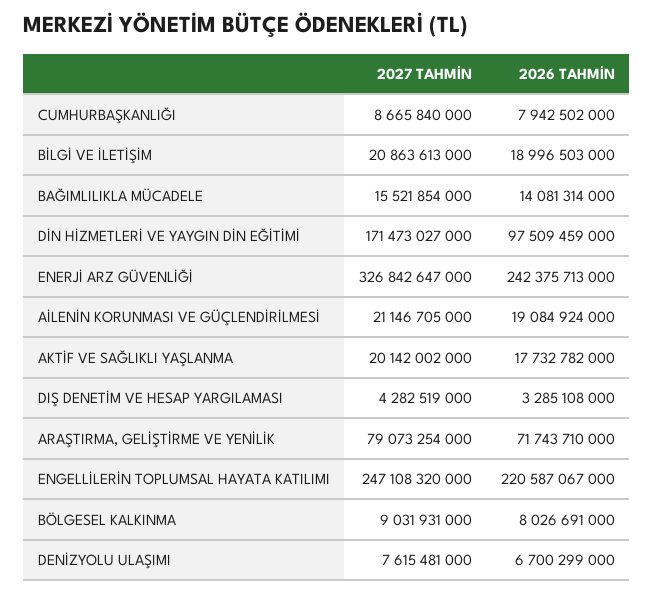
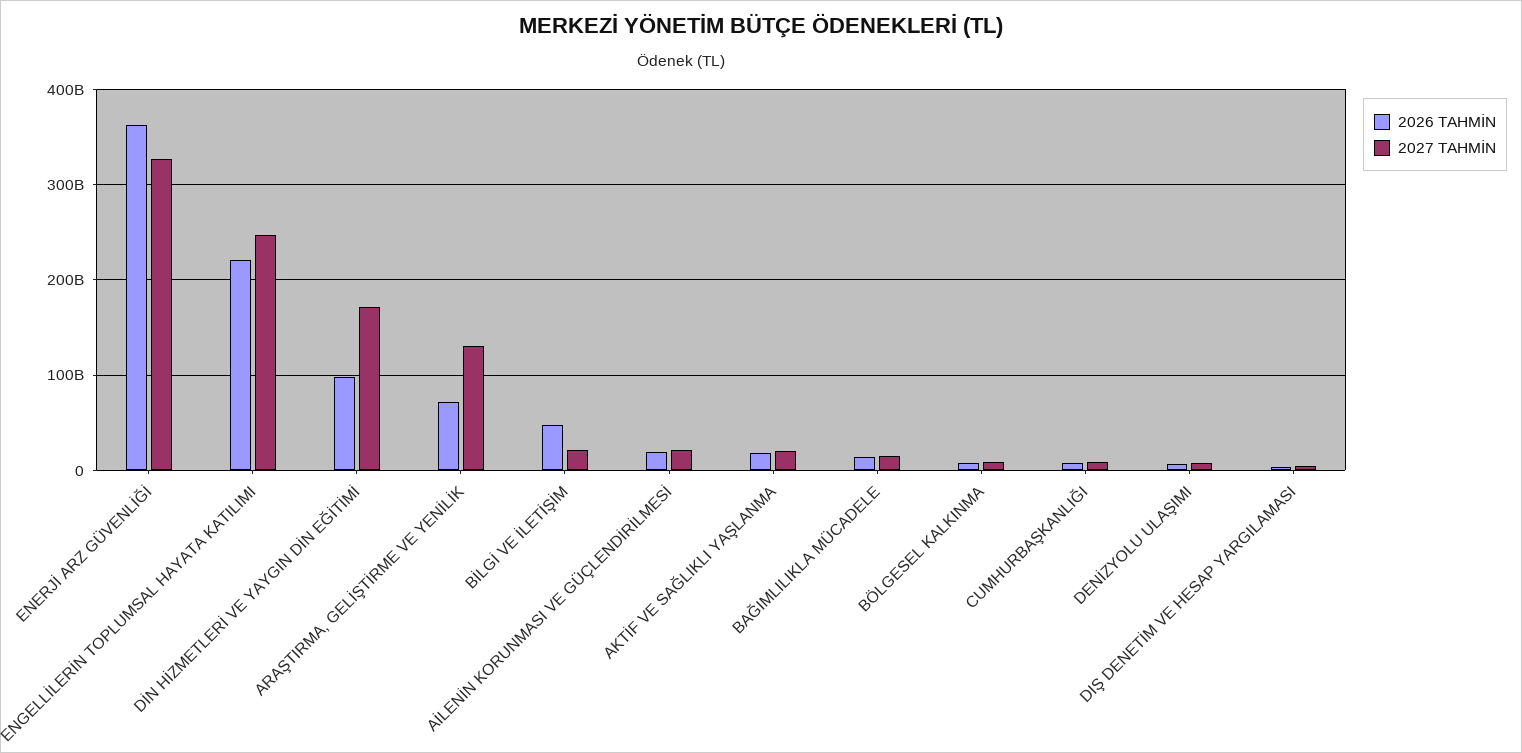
2026 TAHMİN, BİLGİ VE İLETİŞİM: 18996503000 -> 50000000000
2026 TAHMİN, ENERJİ ARZ GÜVENLİĞİ: 242375713000 -> 360000000000
2027 TAHMİN, ARAŞTIRMA, GELİŞTİRME VE YENİLİK: 79073254000 -> 130000000000

